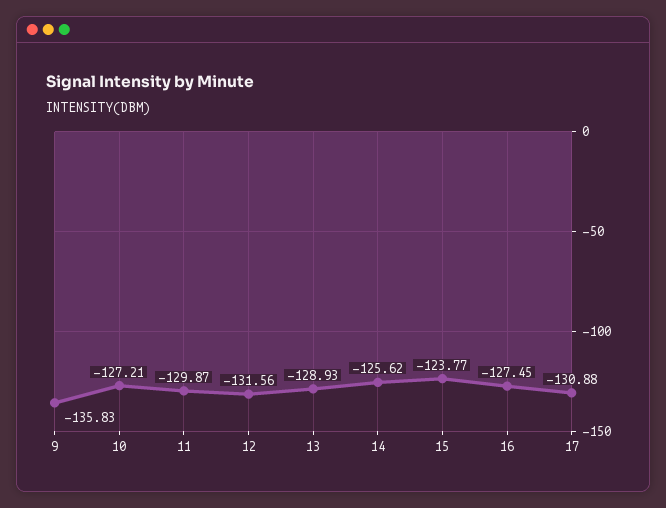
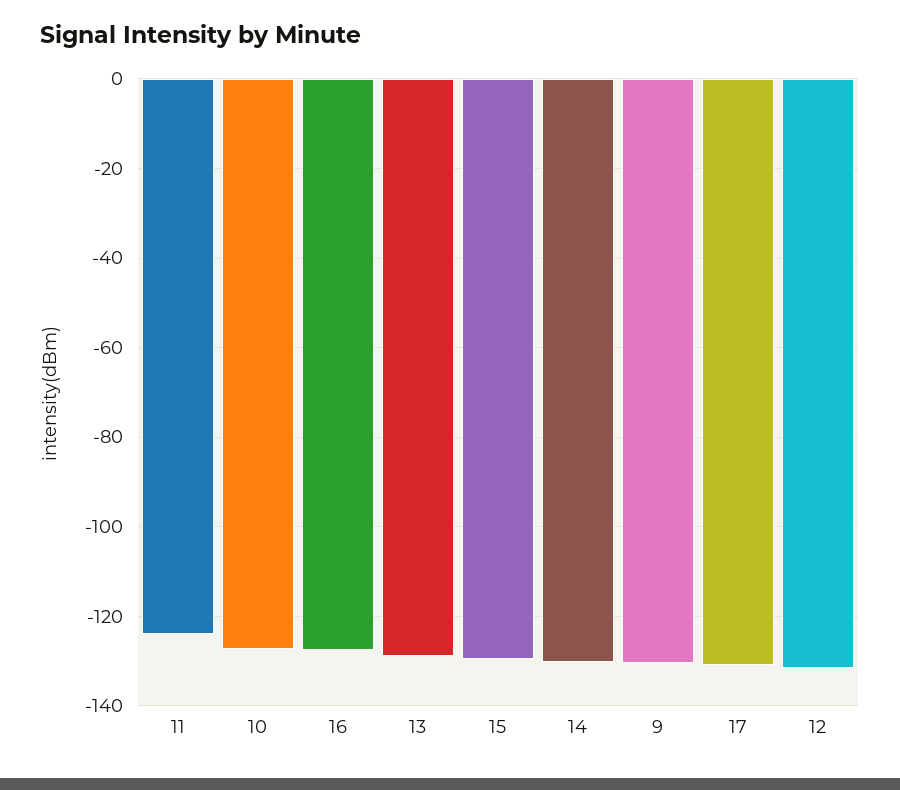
9: -135.83 -> -130
11: -129.87 -> -124
14: -125.62 -> -130
15: -123.77 -> -130

